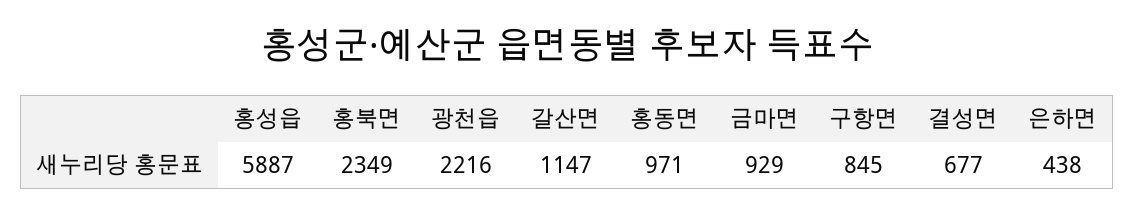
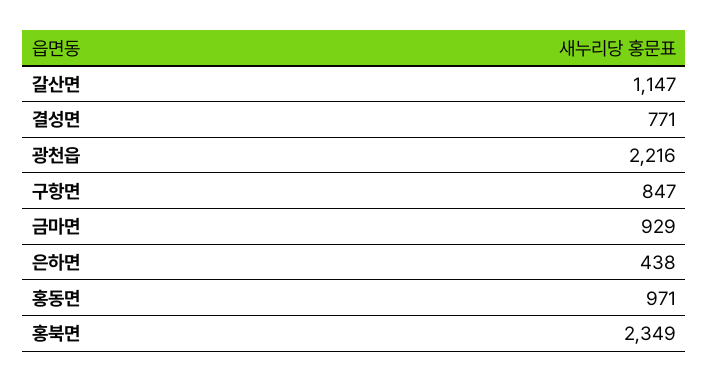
홍성읍: 5887 -> none
구항면: 845 -> 847
결성면: 677 -> 771

